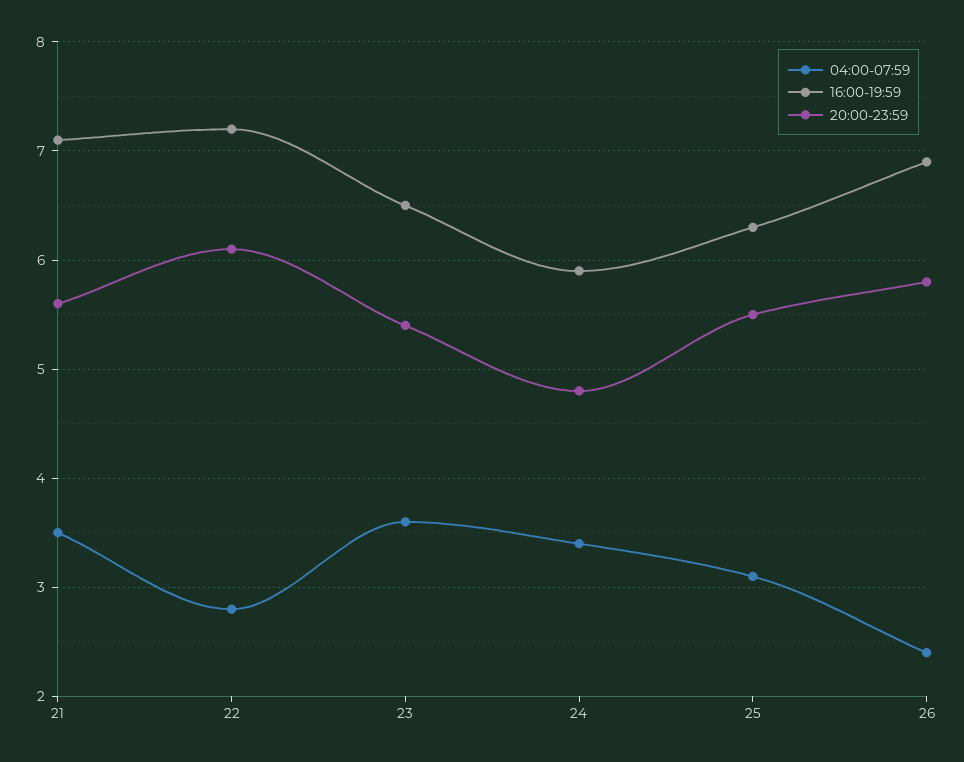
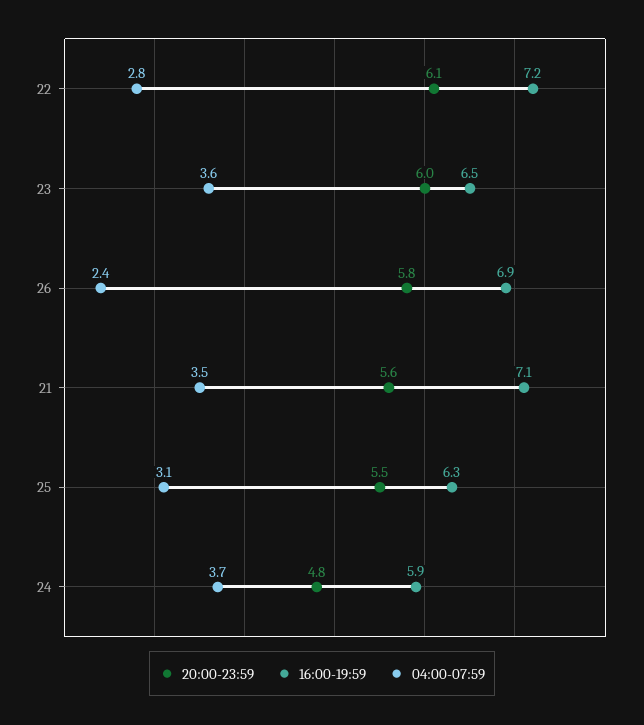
20:00-23:59, 23: 5.4 -> 6
04:00-07:59, 24: 3.4 -> 3.7

